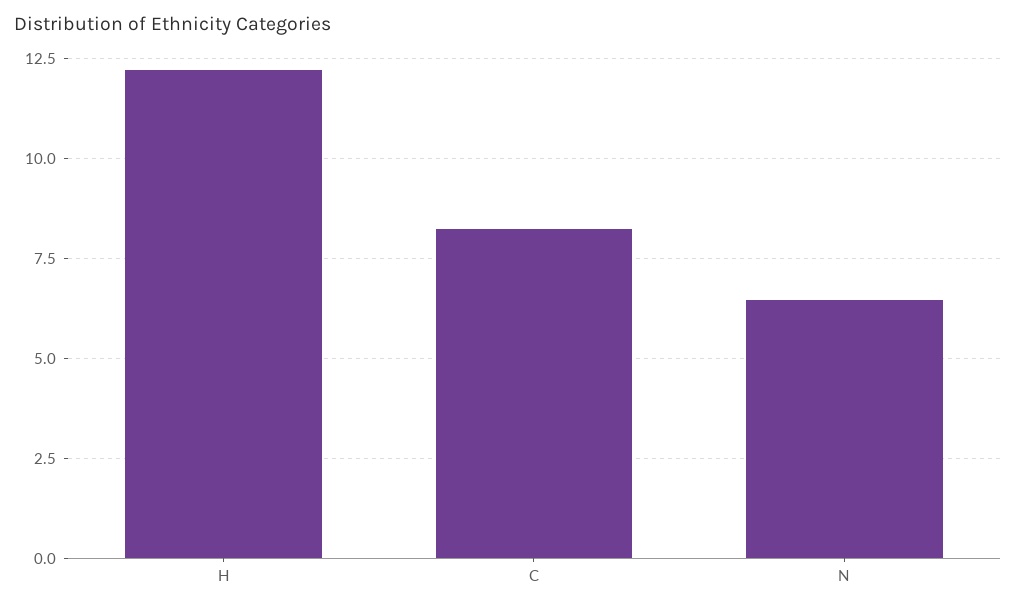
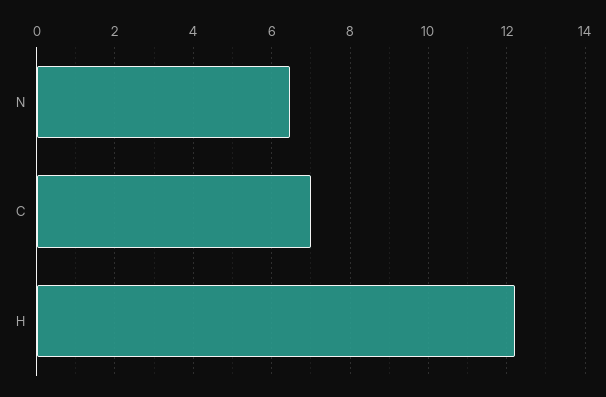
C: 8.25 -> 7

